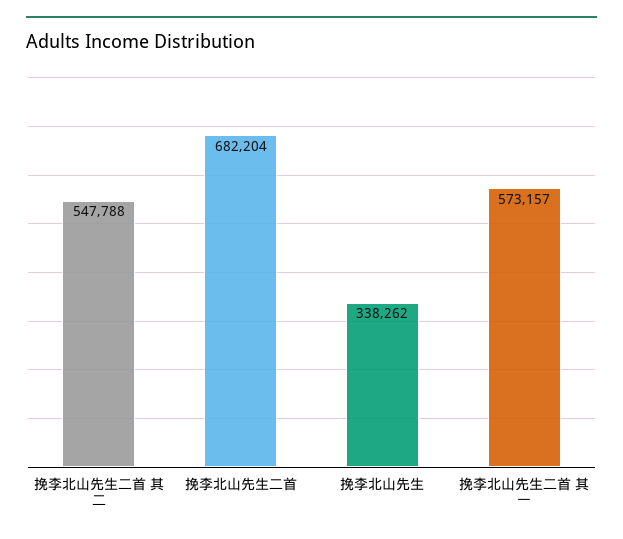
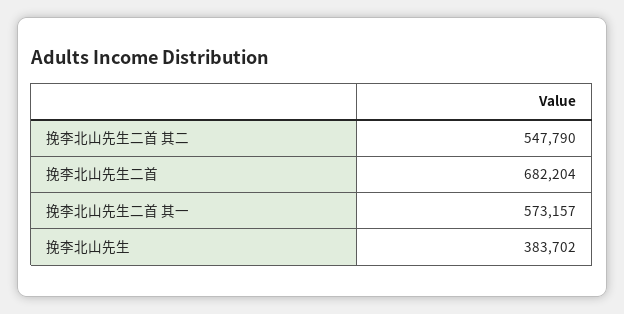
挽李北山先生二首 其二: 547788 -> 547790
挽李北山先生: 338262 -> 383702

